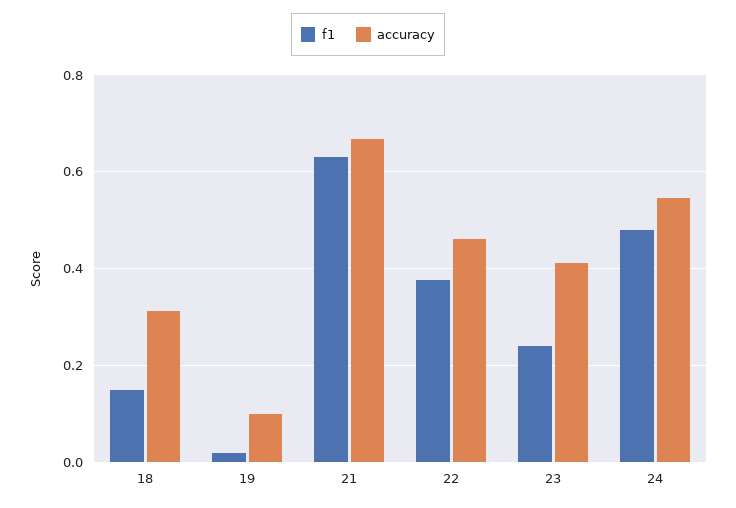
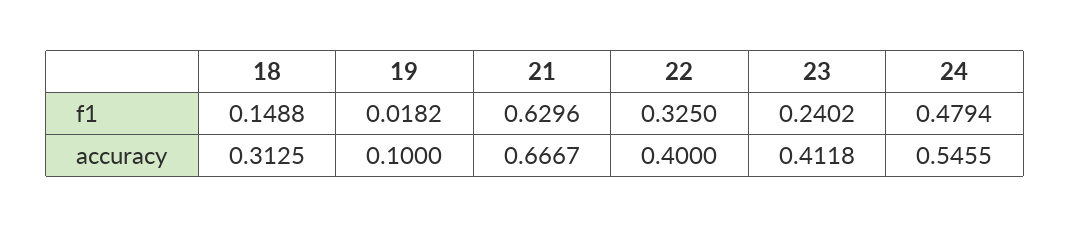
f1, 22: 0.38 -> 0.325
accuracy, 22: 0.46 -> 0.4

